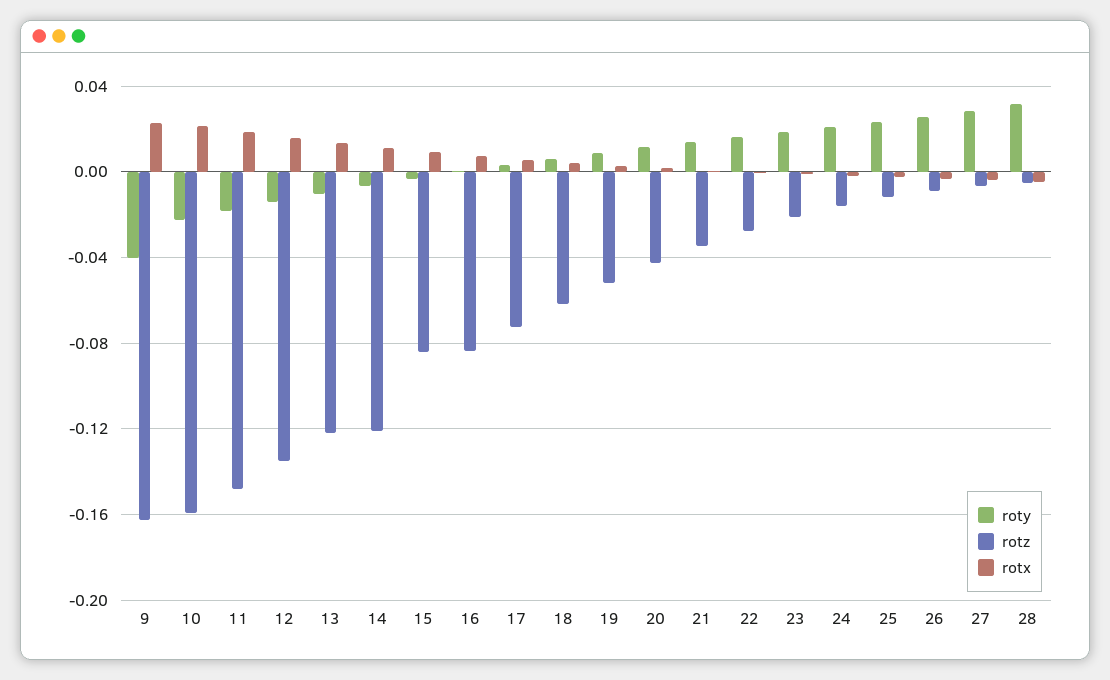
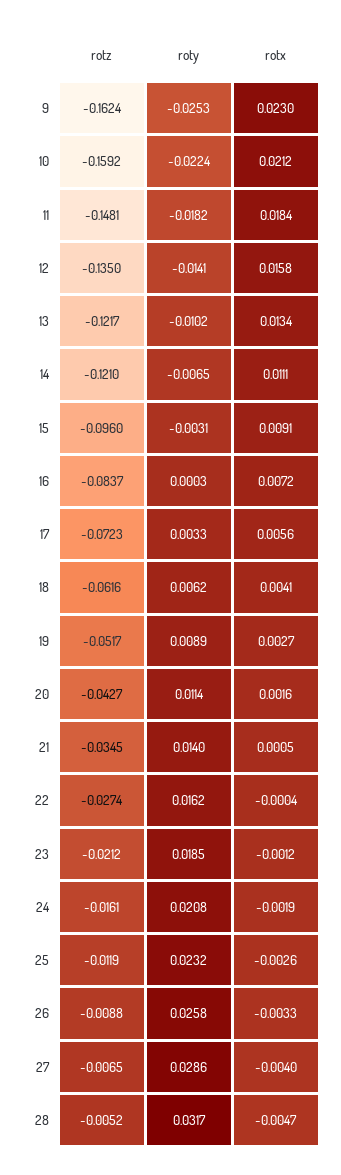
roty, 9: -0.04 -> -0.0253
rotz, 15: -0.085 -> -0.096

